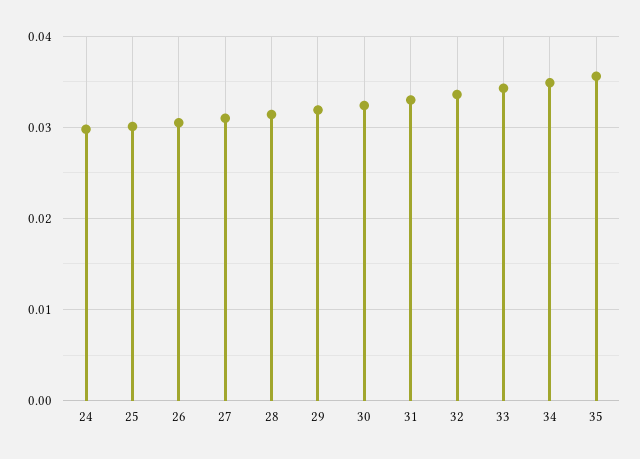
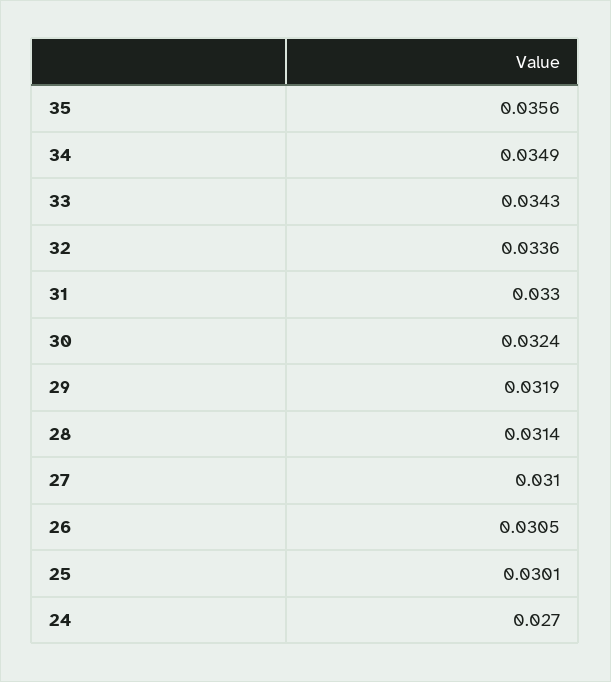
24: 0.03 -> 0.027

